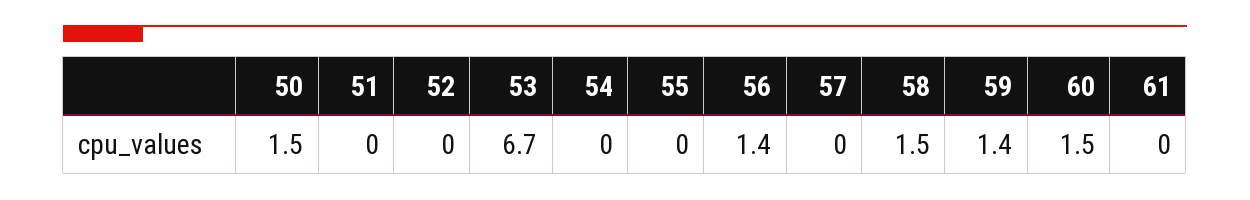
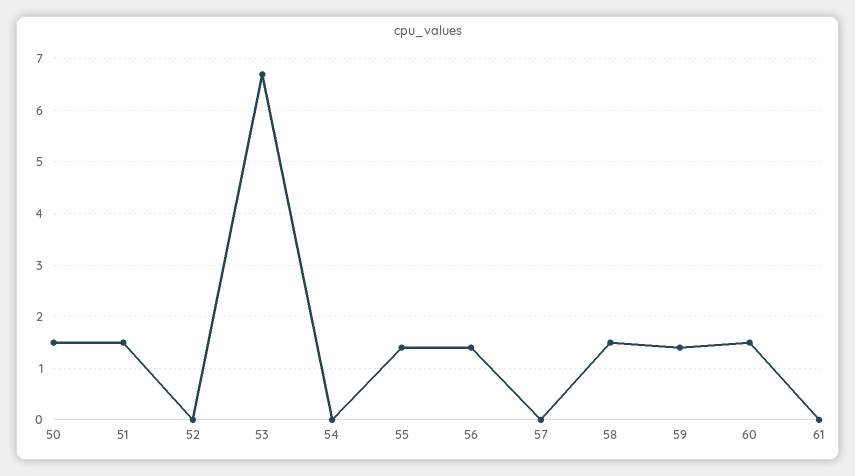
51: 0 -> 1.5
55: 0 -> 1.5

